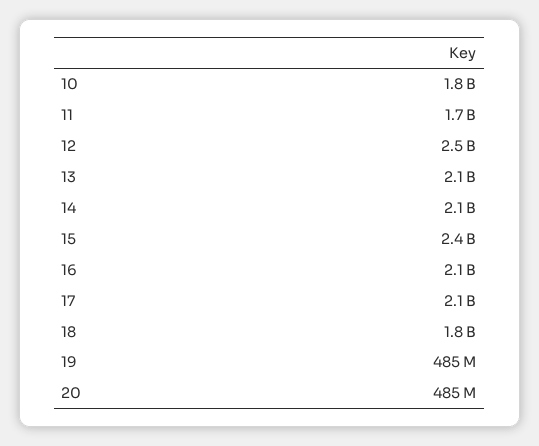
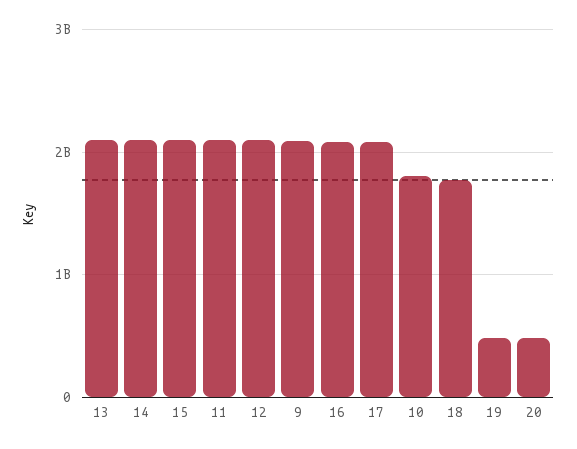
11: 1700000000 -> 2100000000
12: 2500000000 -> 2100000000
15: 2400000000 -> 2100000000
9: none -> 2100000000

